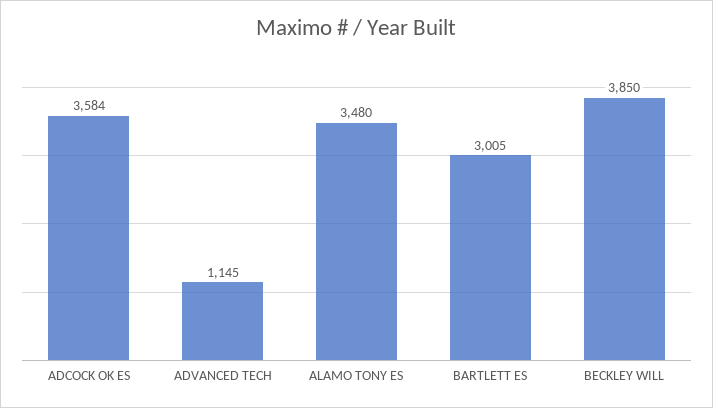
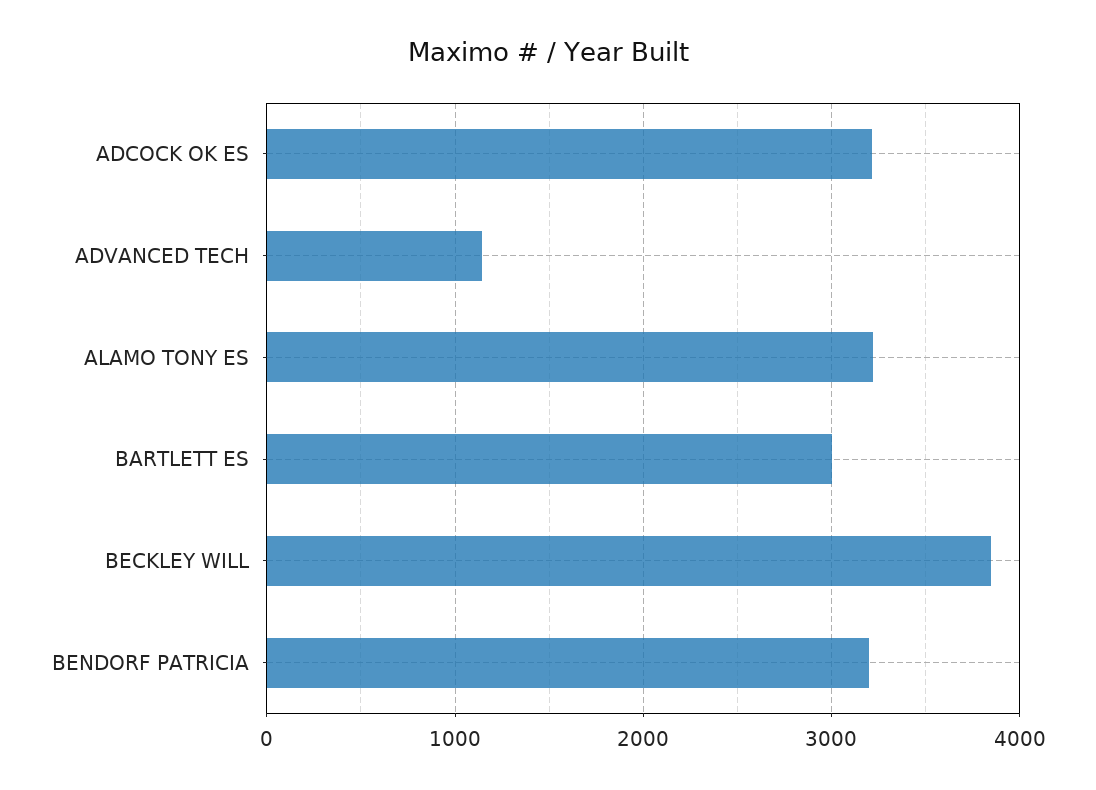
ADCOCK OK ES: 3584 -> 3200
ALAMO TONY ES: 3480 -> 3200
BENDORF PATRICIA: none -> 3200

